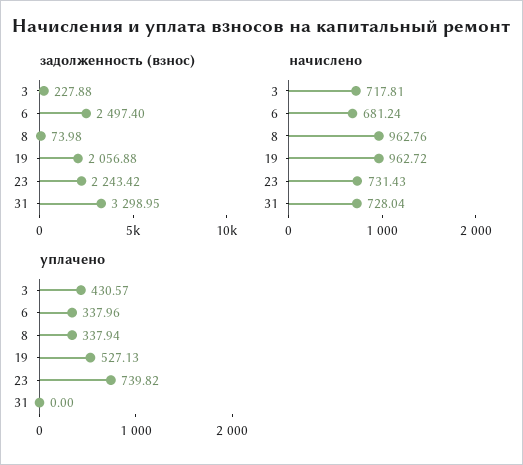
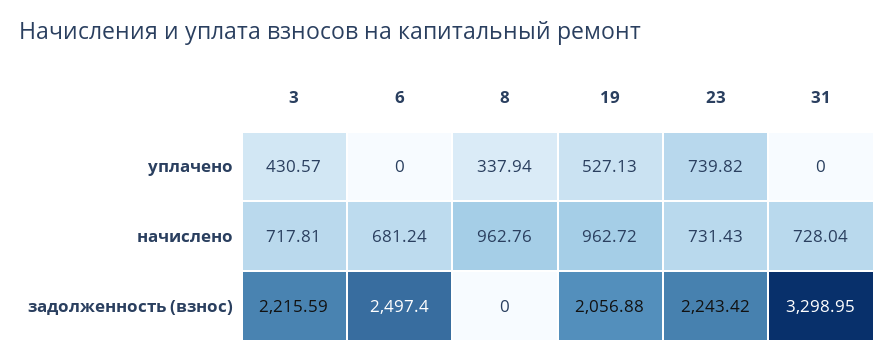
задолженность (взнос), 3: 227.88 -> 2215.59
задолженность (взнос), 8: 73.98 -> 0
уплачено, 6: 337.96 -> 0

